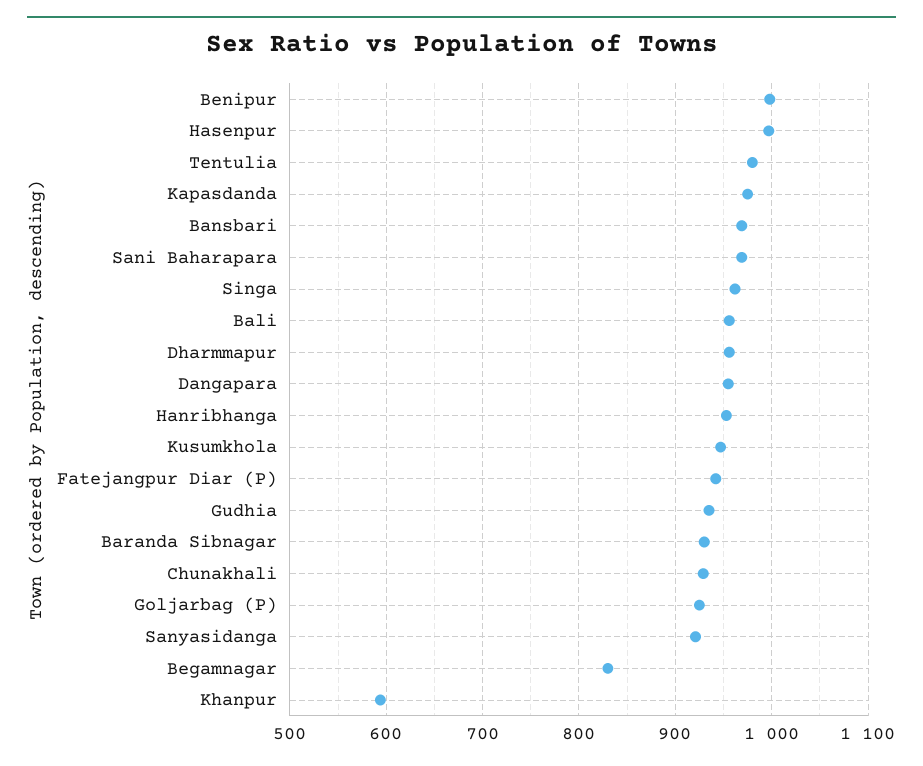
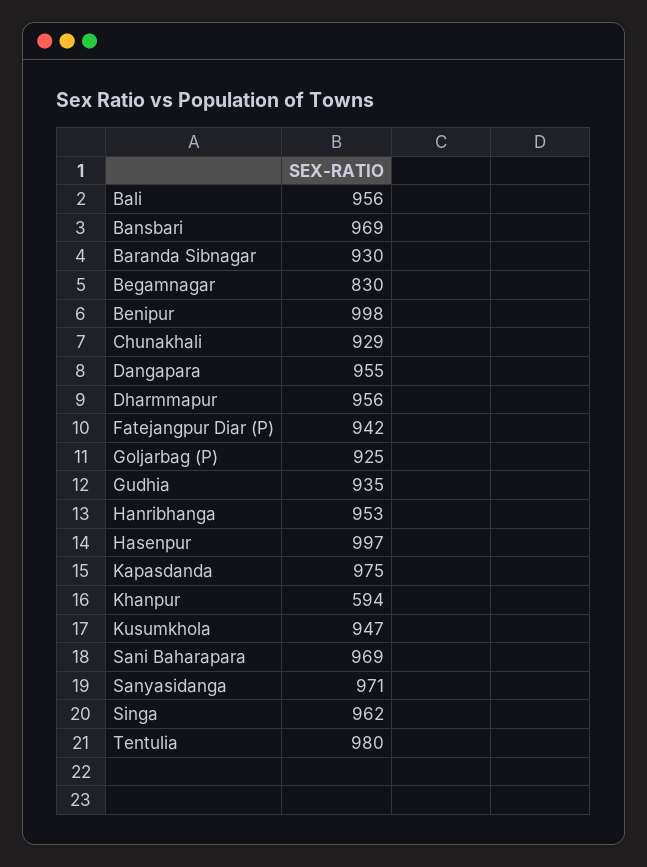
Sanyasidanga: 920 -> 971

